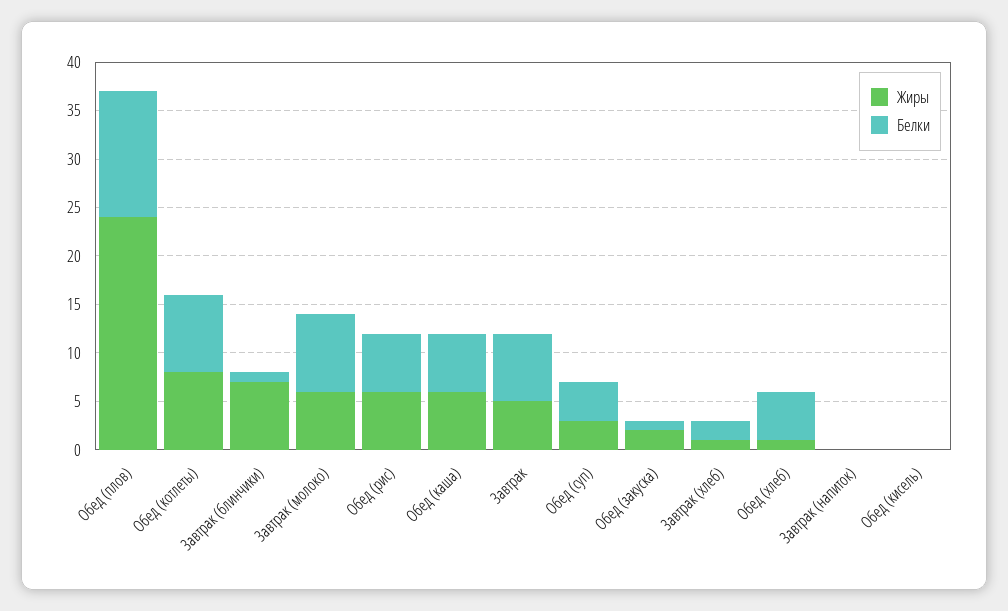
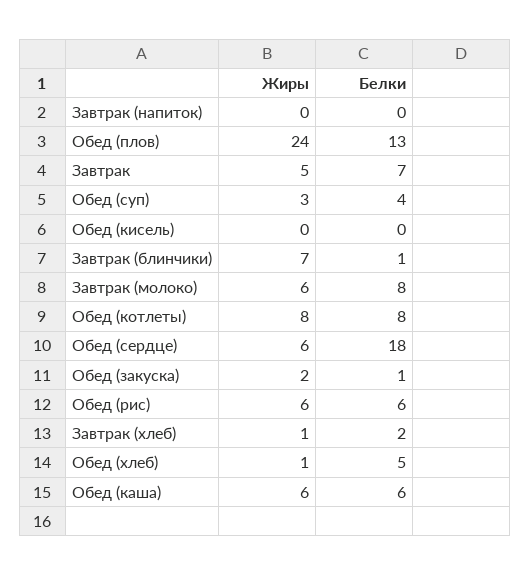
Жиры, Обед (сердце): none -> 6
Белки, Обед (сердце): none -> 18

